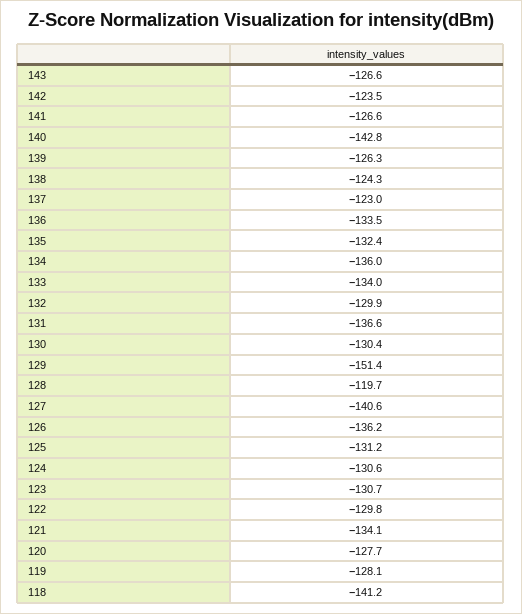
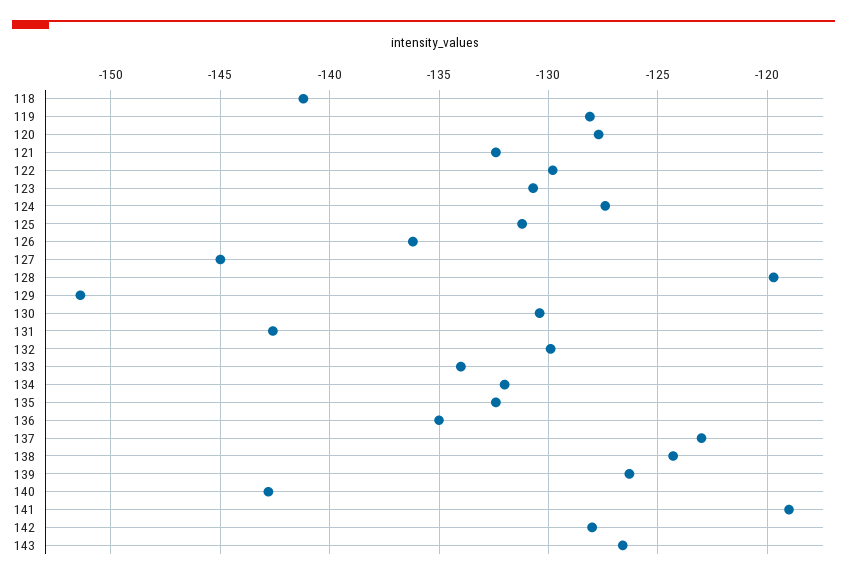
142: -123.5 -> -128
141: -126.6 -> -119
136: -133.5 -> -135
134: -136 -> -132
131: -136.6 -> -142.5
127: -140.6 -> -145
124: -130.6 -> -127.5
121: -134.1 -> -132.5

